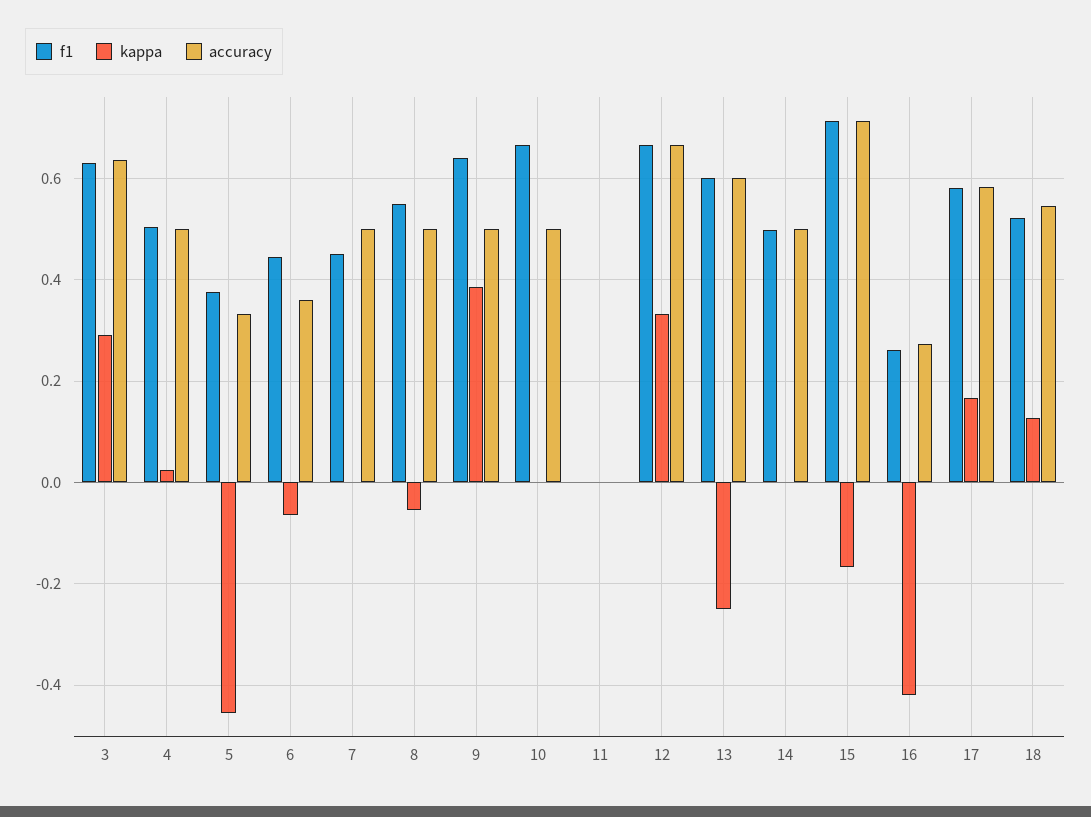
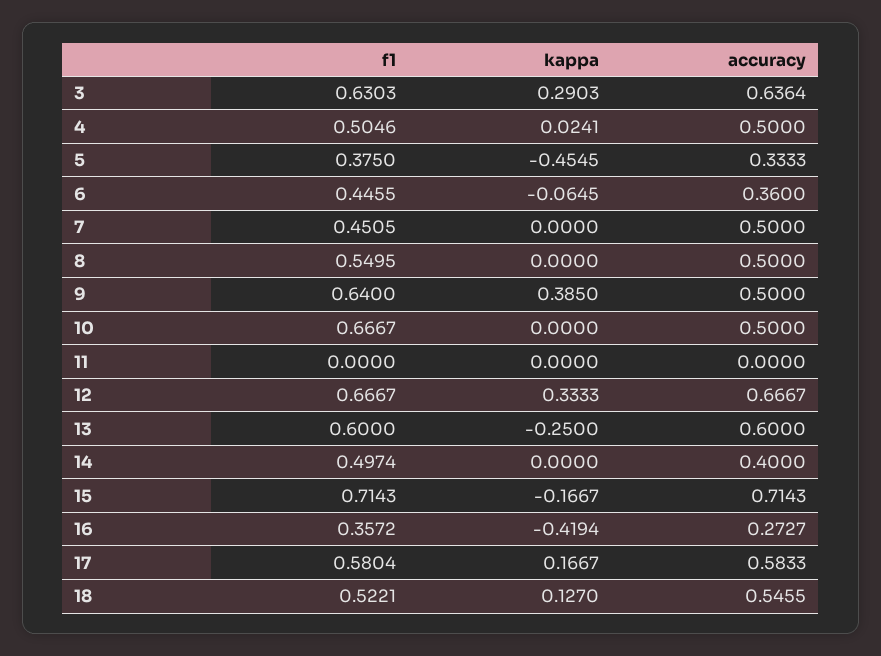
kappa, 8: -0.06 -> 0
accuracy, 14: 0.5 -> 0.4
f1, 16: 0.26 -> 0.3572

